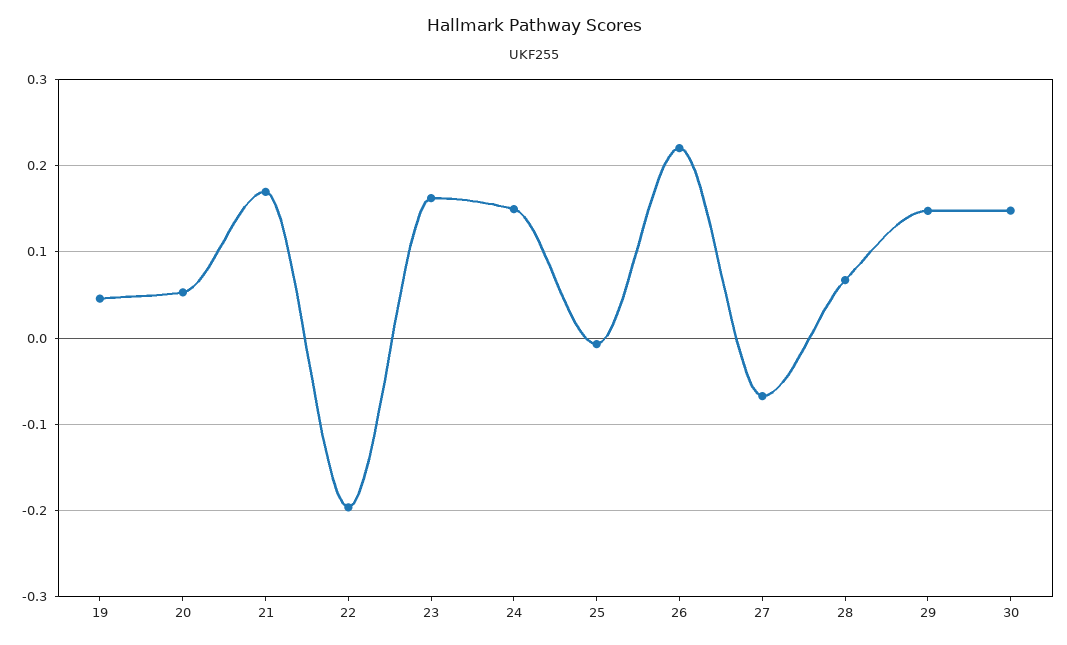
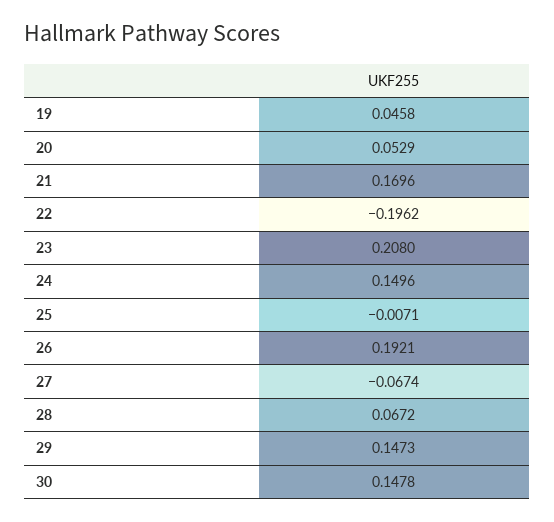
23: 0.16 -> 0.208
26: 0.22 -> 0.1921

